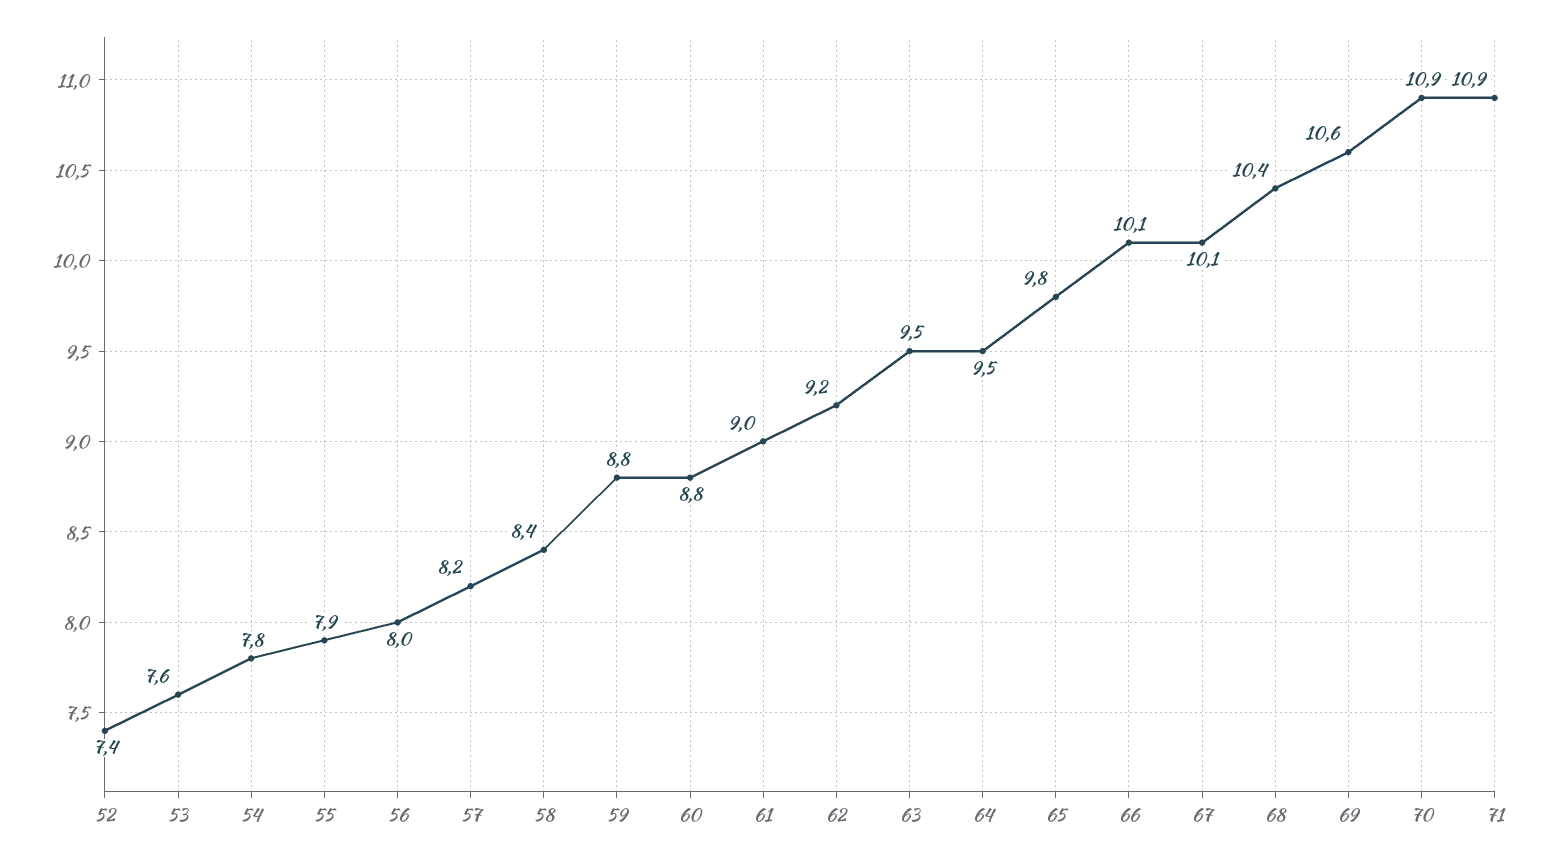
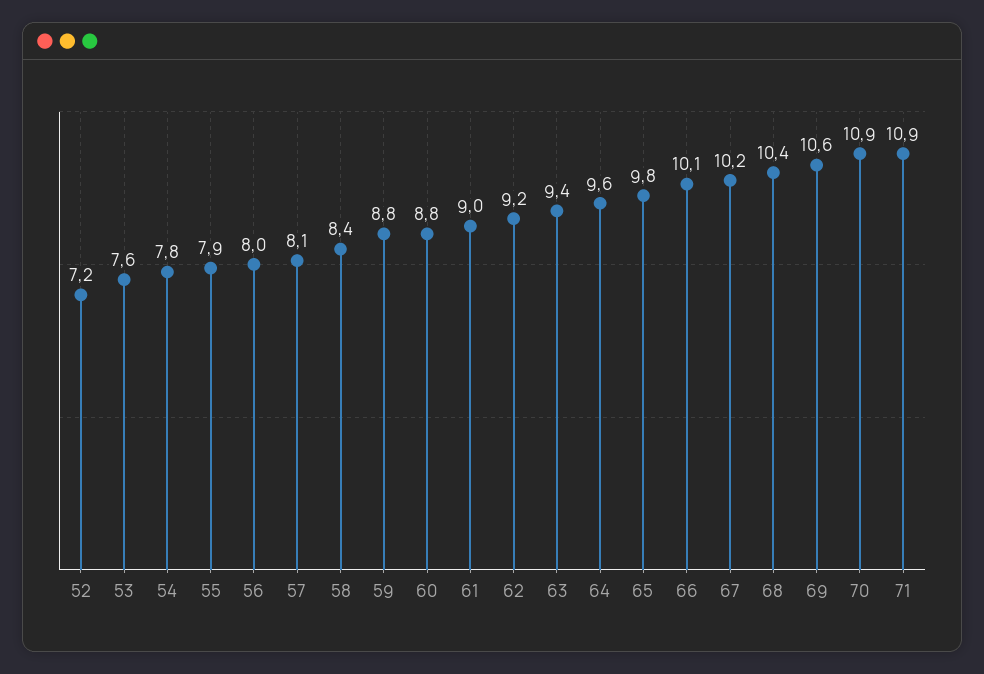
52: 7.4 -> 7.2
57: 8.2 -> 8.1
63: 9.5 -> 9.4
64: 9.5 -> 9.6
67: 10.1 -> 10.2

